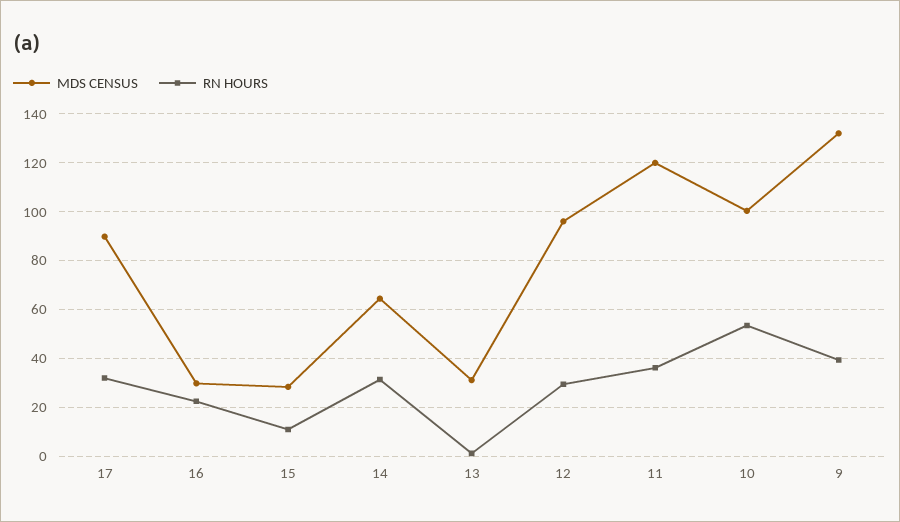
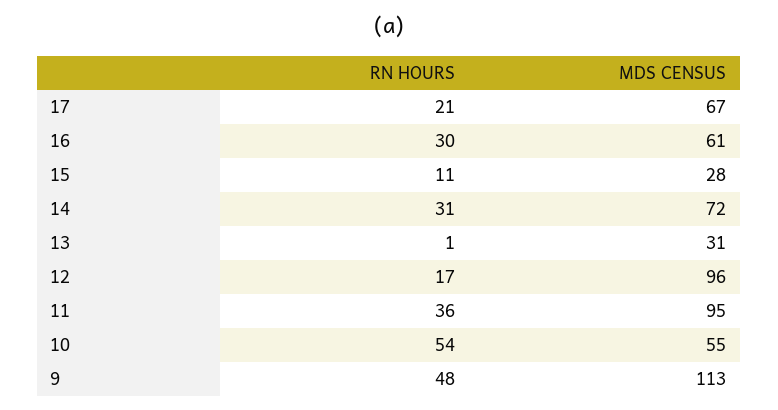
MDS CENSUS, 17: 90 -> 67
RN HOURS, 17: 32.5 -> 21
MDS CENSUS, 16: 30 -> 61
RN HOURS, 16: 22.5 -> 30
MDS CENSUS, 14: 65 -> 72
RN HOURS, 12: 30 -> 17
MDS CENSUS, 11: 120 -> 95
MDS CENSUS, 10: 100 -> 55
MDS CENSUS, 9: 132.5 -> 113
RN HOURS, 9: 40 -> 48

